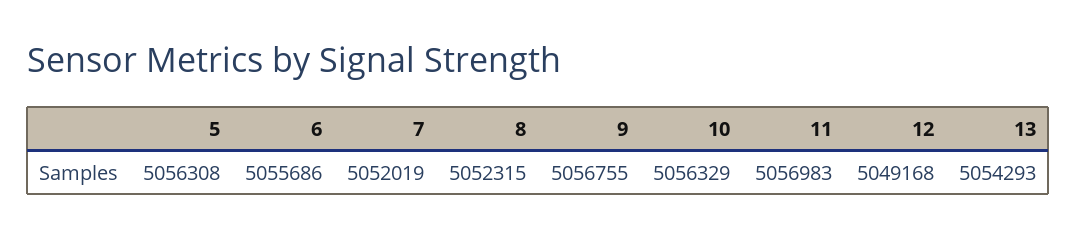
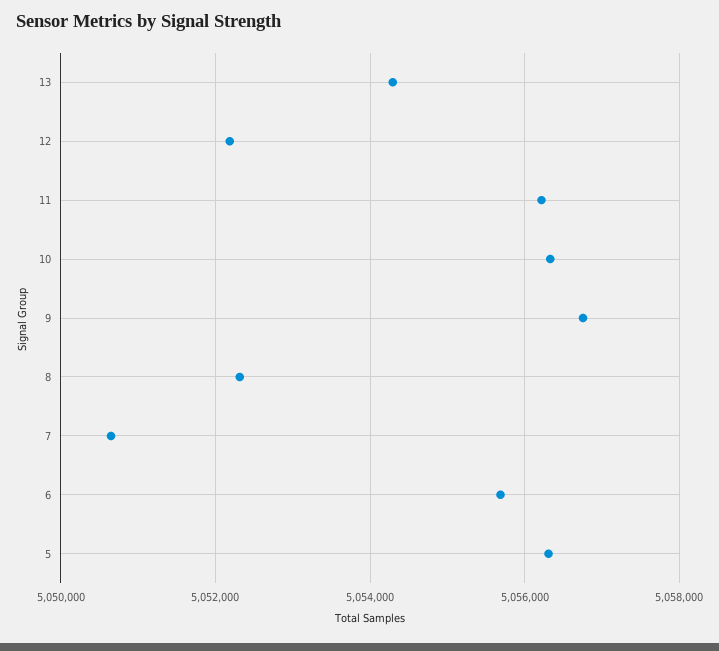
7: 5052019 -> 5050600
11: 5056983 -> 5056200
12: 5049168 -> 5052200

